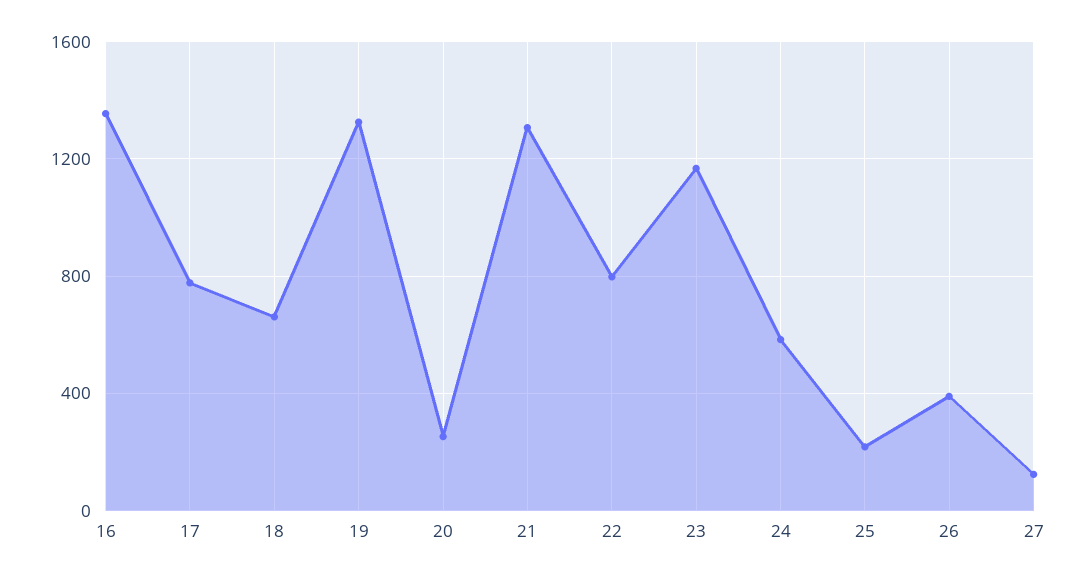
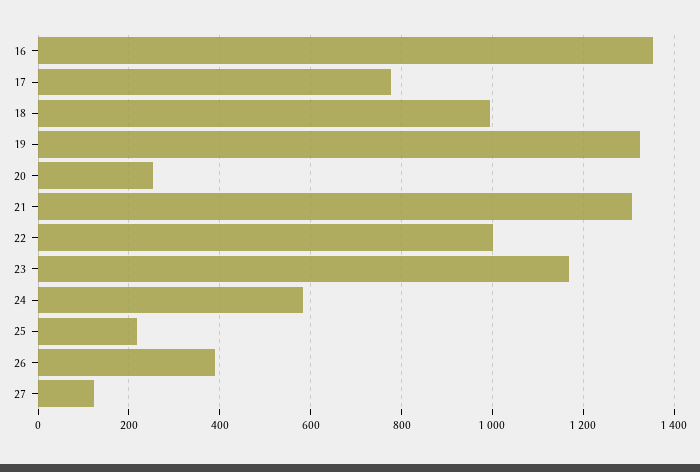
18: 650 -> 1000
22: 800 -> 1000

